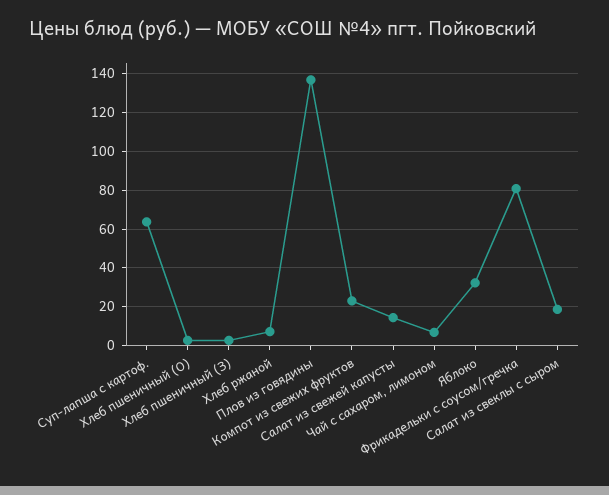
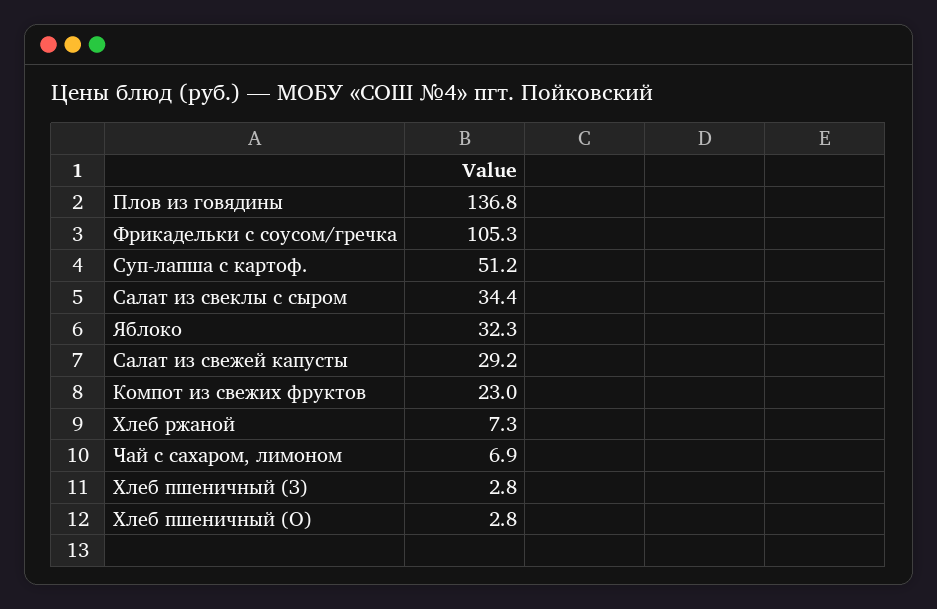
Суп-лапша с картоф.: 65 -> 51.2
Салат из свежей капусты: 15 -> 29.2
Фрикадельки с соусом/гречка: 80 -> 105.3
Салат из свеклы с сыром: 20 -> 34.4

